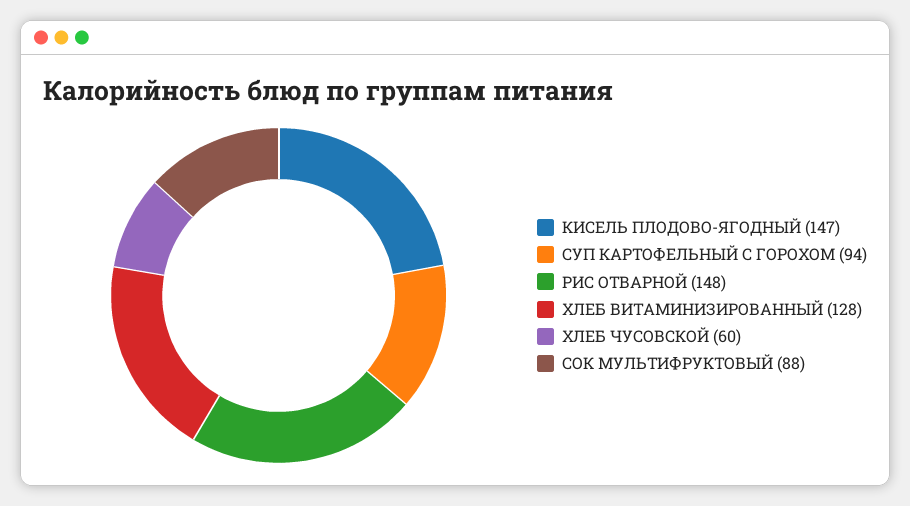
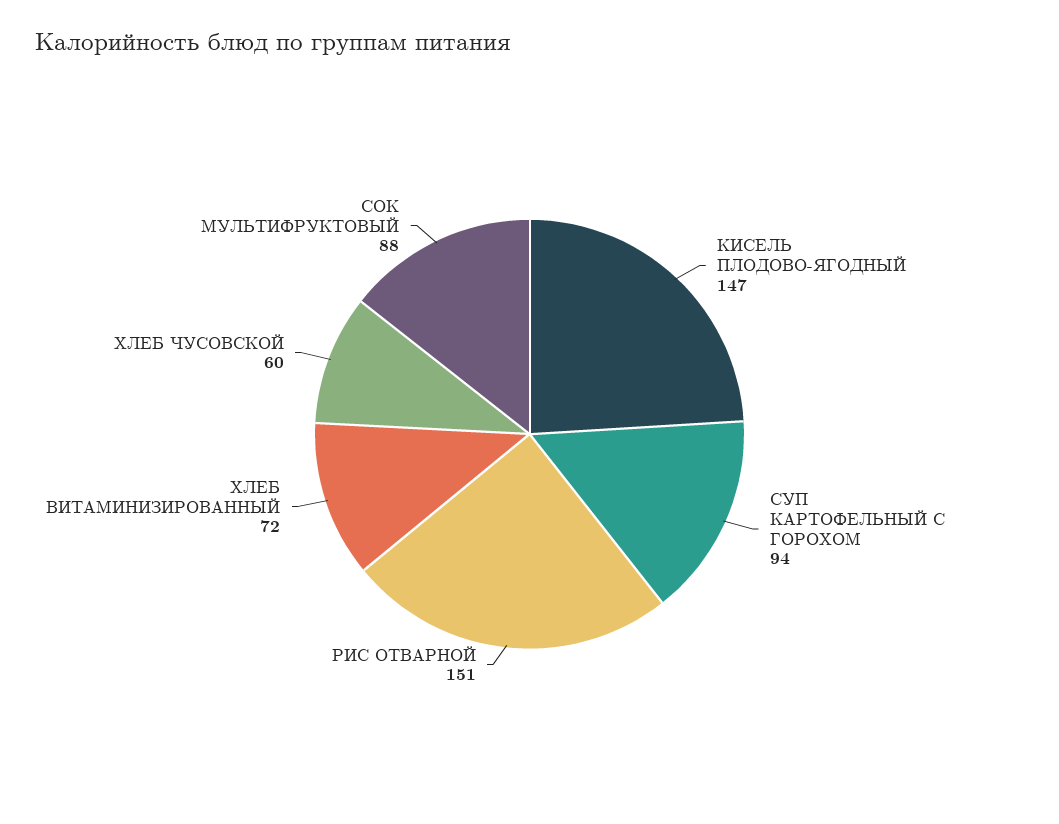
РИС ОТВАРНОЙ: 148 -> 151
ХЛЕБ ВИТАМИНИЗИРОВАННЫЙ: 128 -> 72

